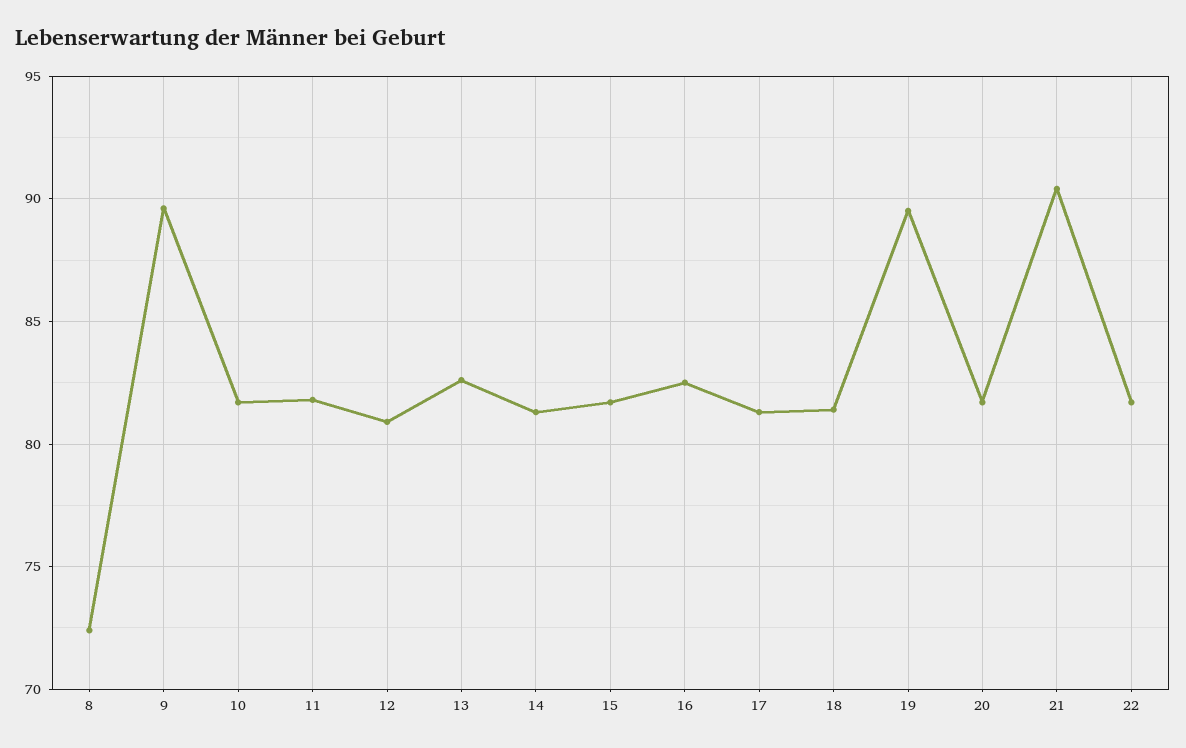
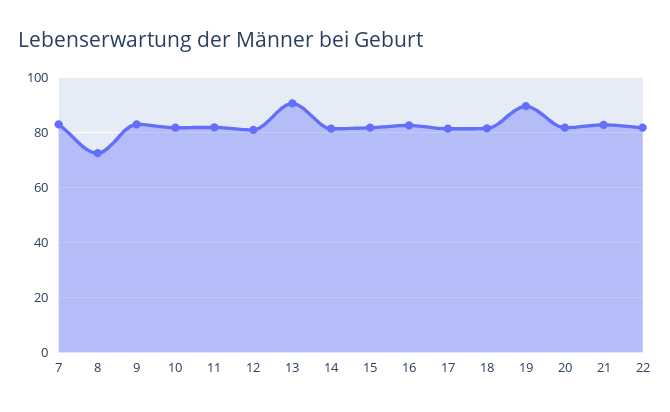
9: 89.5 -> 82.5
13: 82.5 -> 90
21: 90.5 -> 82.5
7: none -> 82.5

